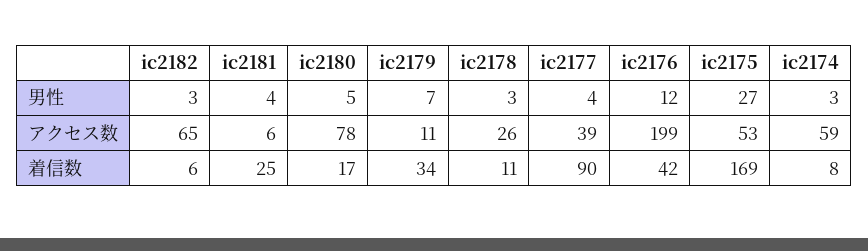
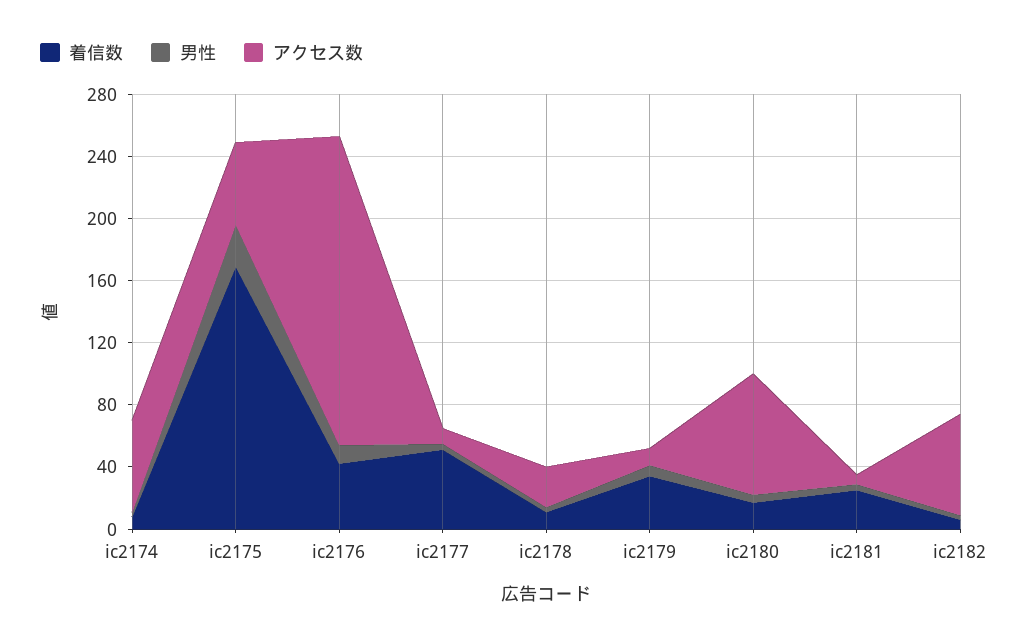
アクセス数, ic2177: 39 -> 10
着信数, ic2177: 90 -> 50

